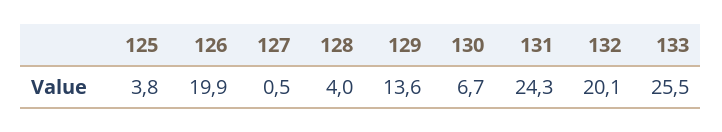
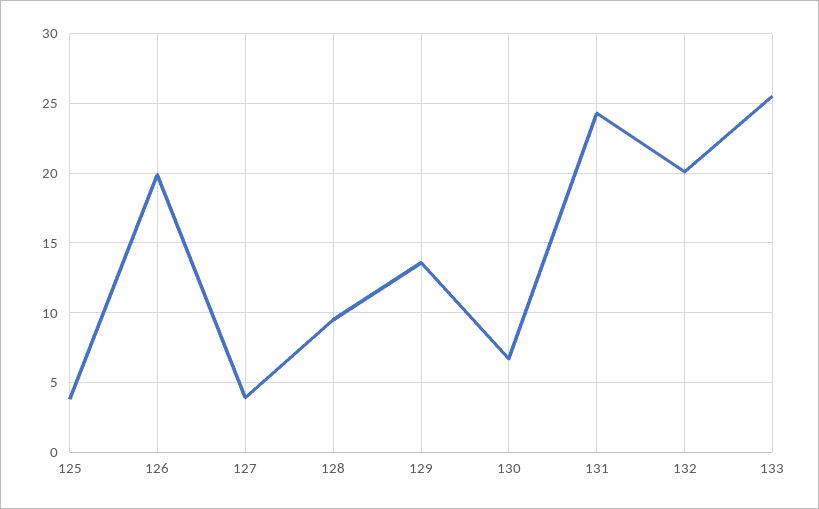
127: 0.5 -> 4
128: 4 -> 9.5

